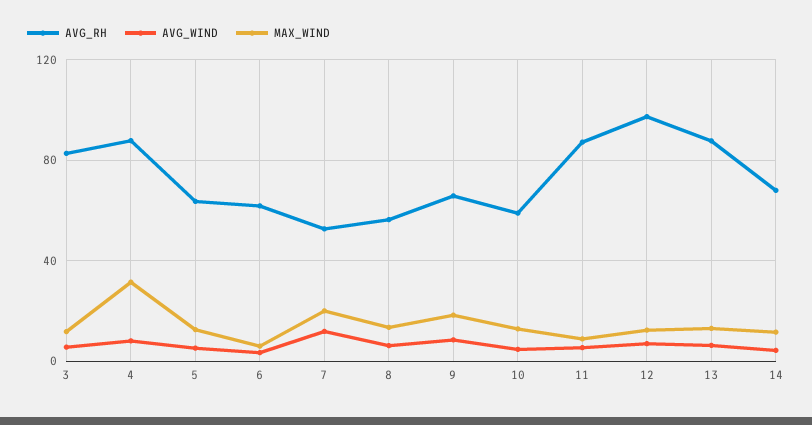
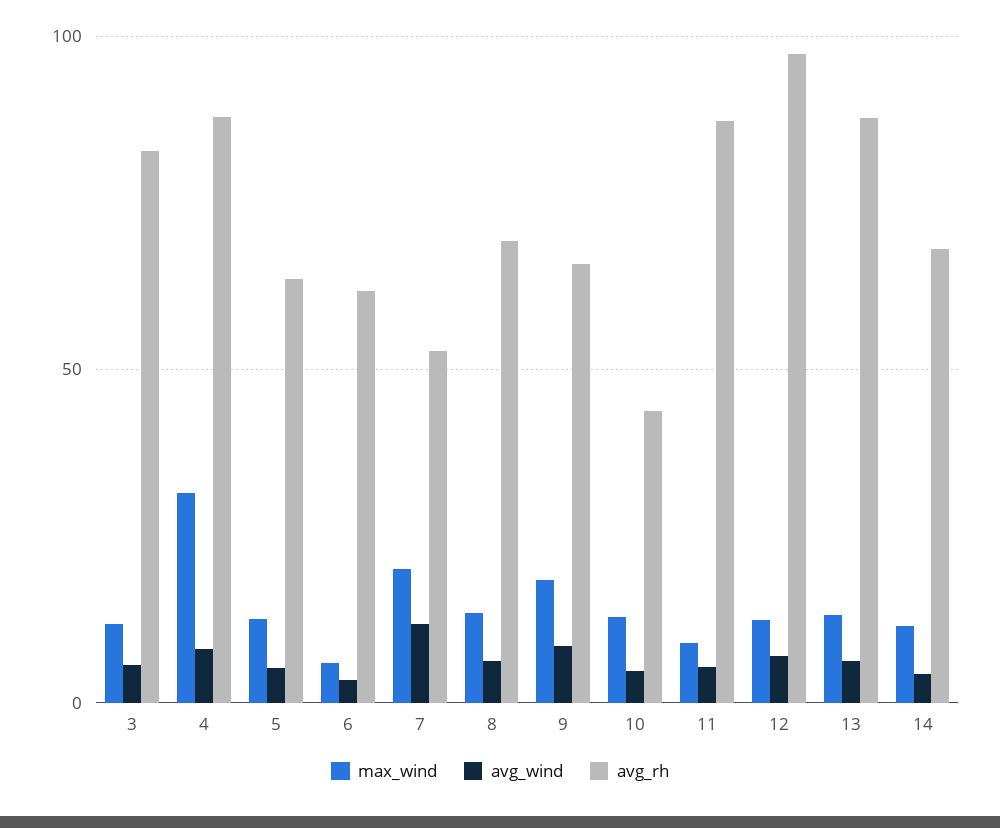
AVG_RH, 8: 55 -> 70
AVG_RH, 10: 60 -> 45

